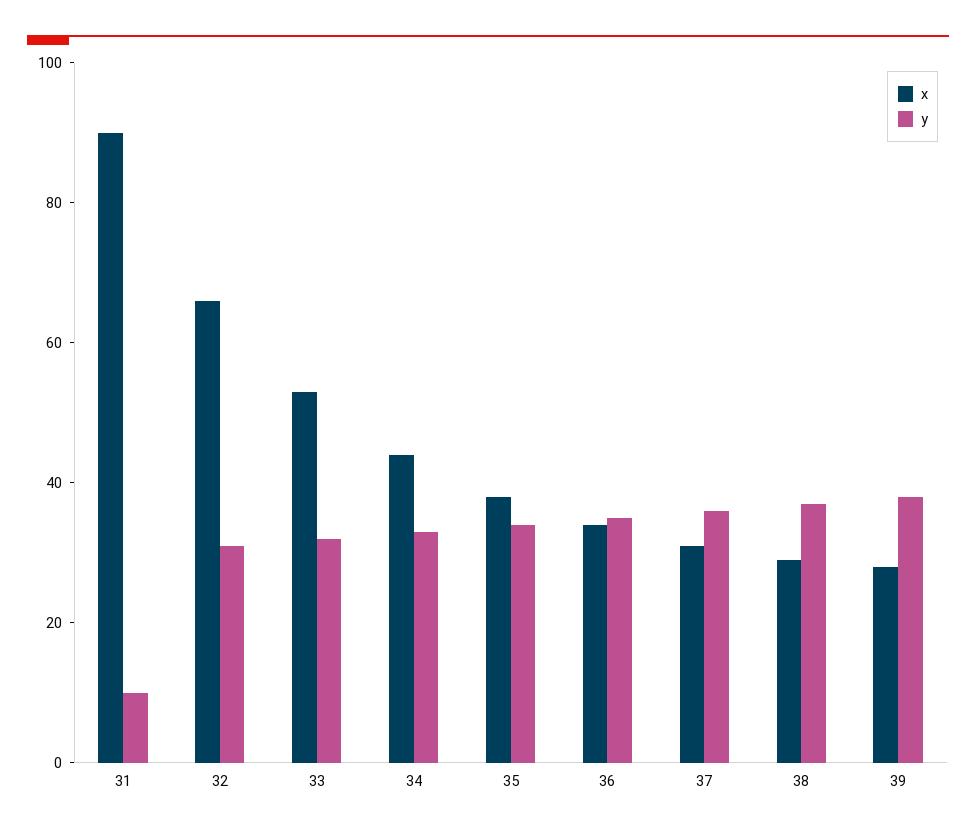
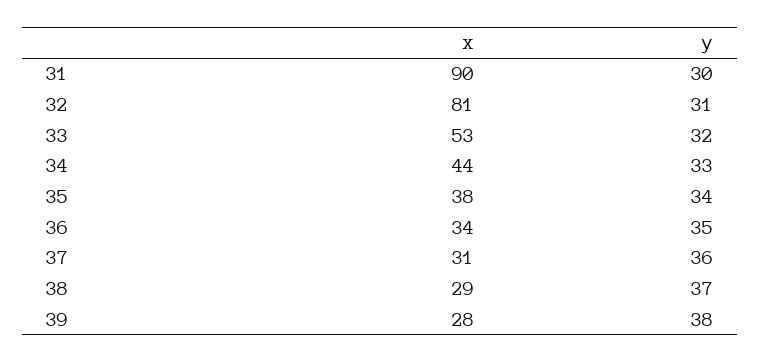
y, 31: 10 -> 30
x, 32: 65 -> 81

